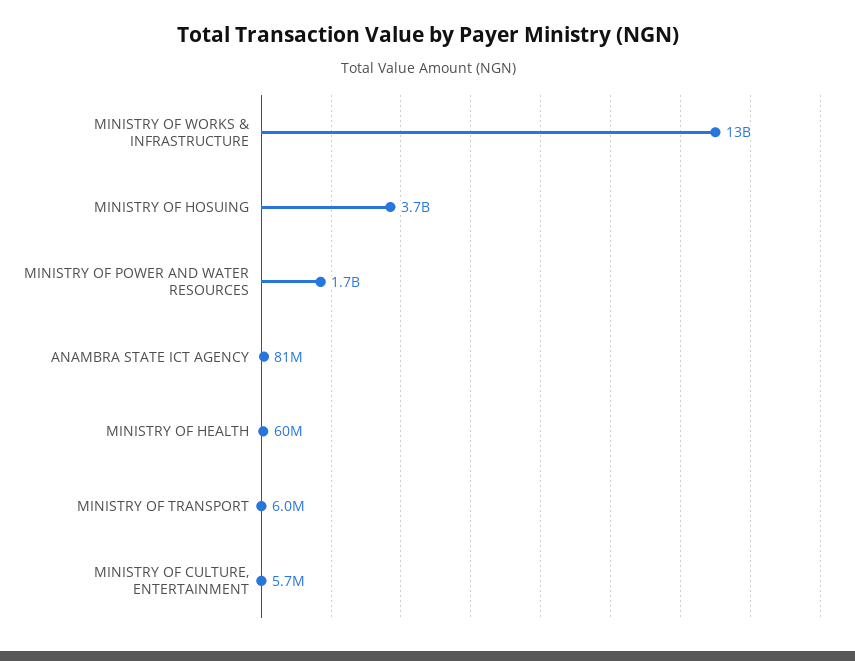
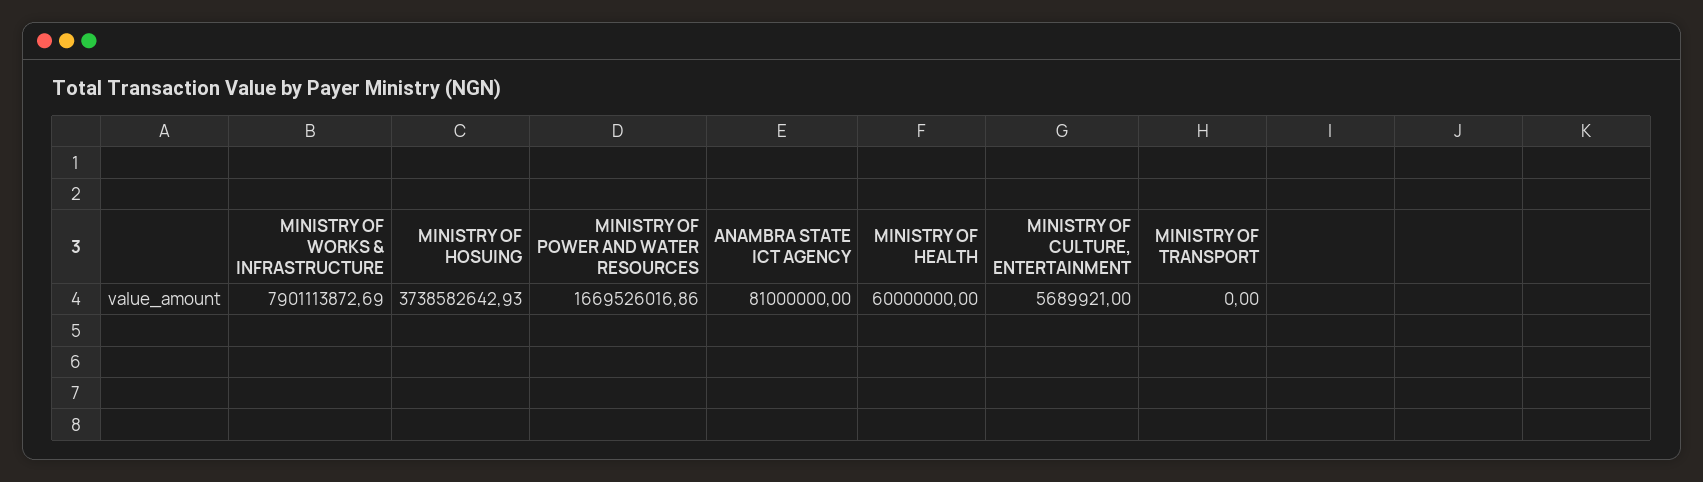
MINISTRY OF WORKS & INFRASTRUCTURE: 13000000000 -> 7901113872.69
MINISTRY OF TRANSPORT: 6000000 -> 0

